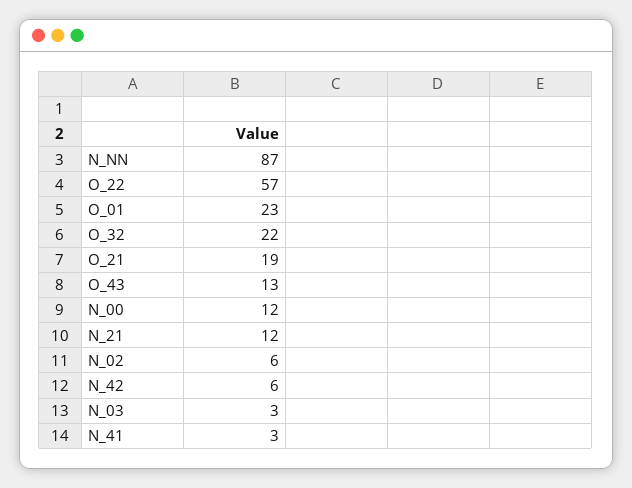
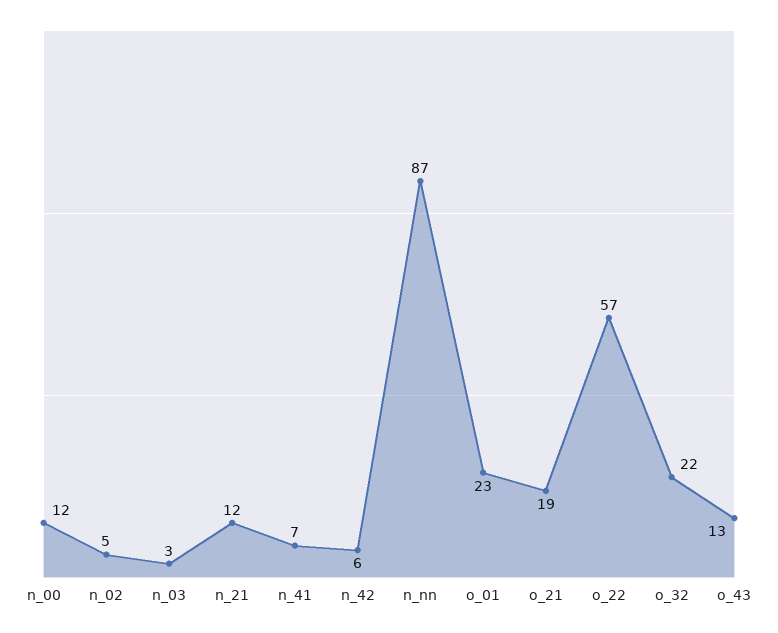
N_02: 6 -> 5
N_41: 3 -> 7

